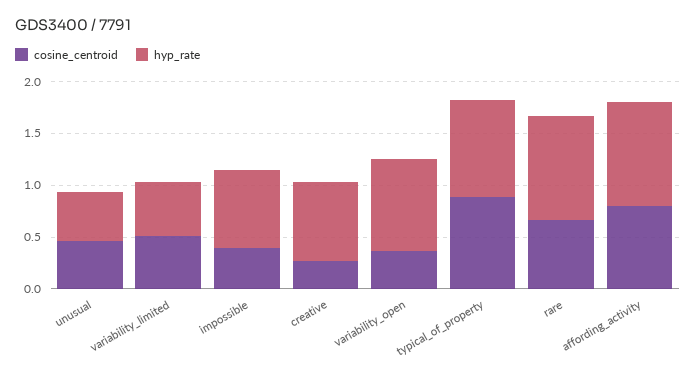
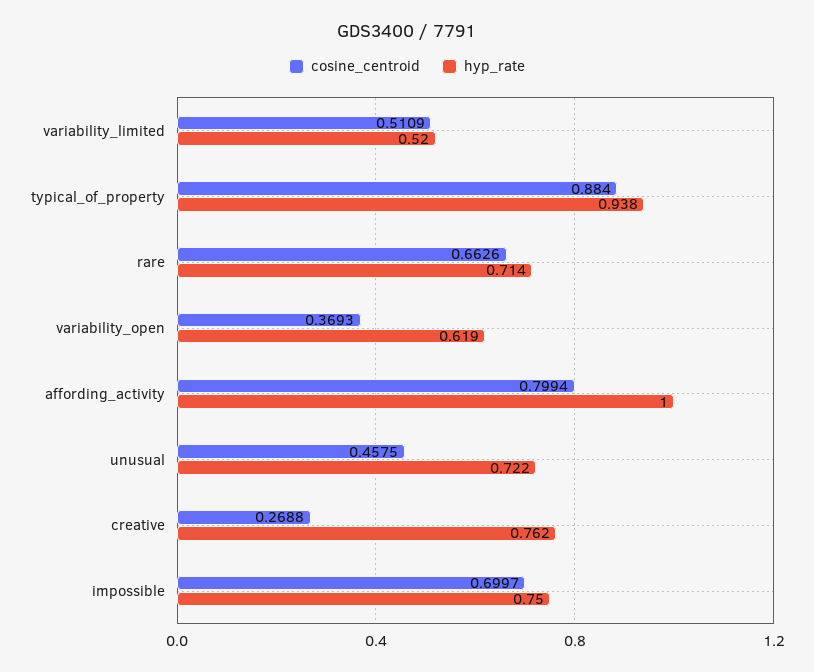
hyp_rate, unusual: 0.5 -> 0.722
cosine_centroid, impossible: 0.4 -> 0.6997
hyp_rate, variability_open: 0.9 -> 0.619
hyp_rate, rare: 1 -> 0.714

